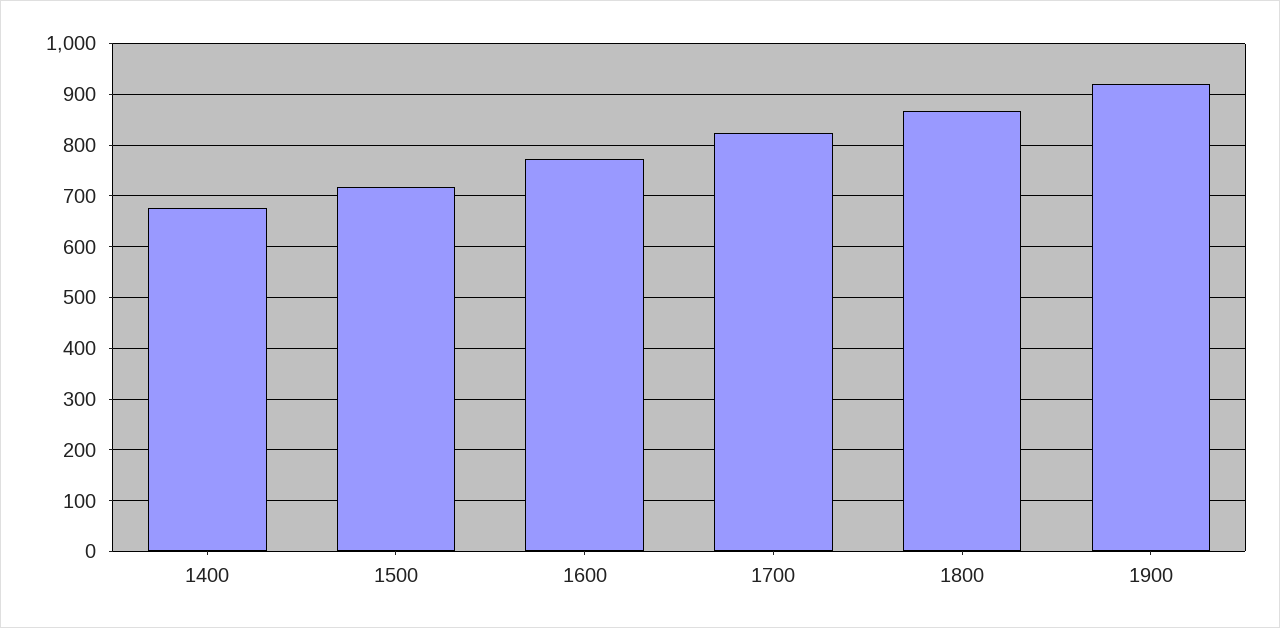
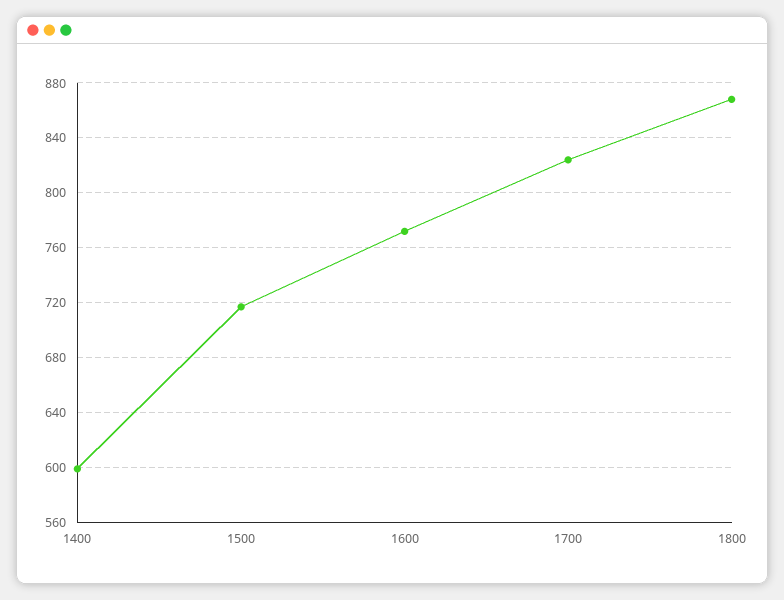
1400: 680 -> 600
1900: 920 -> none

